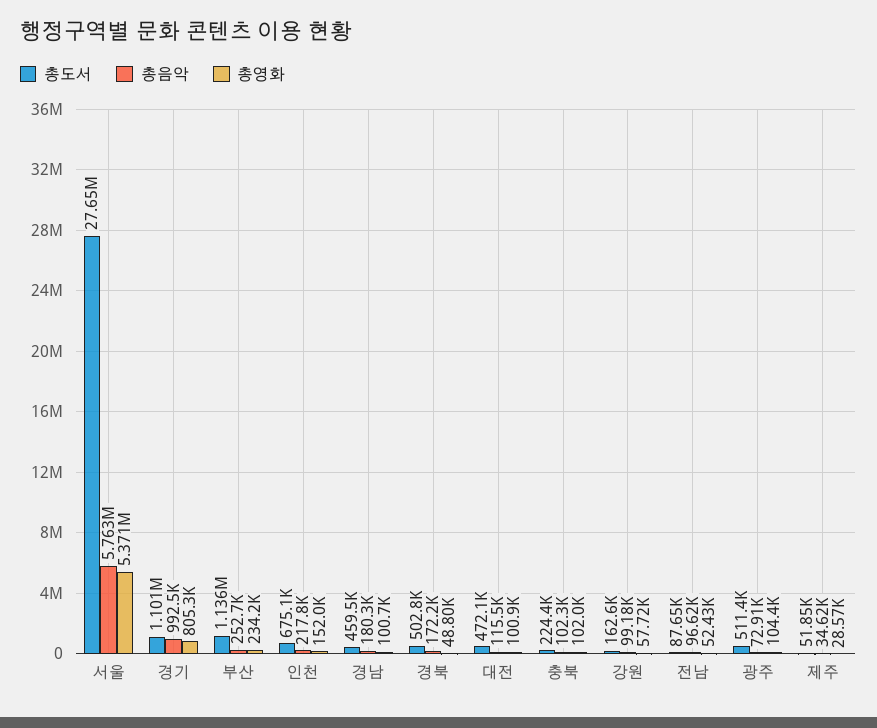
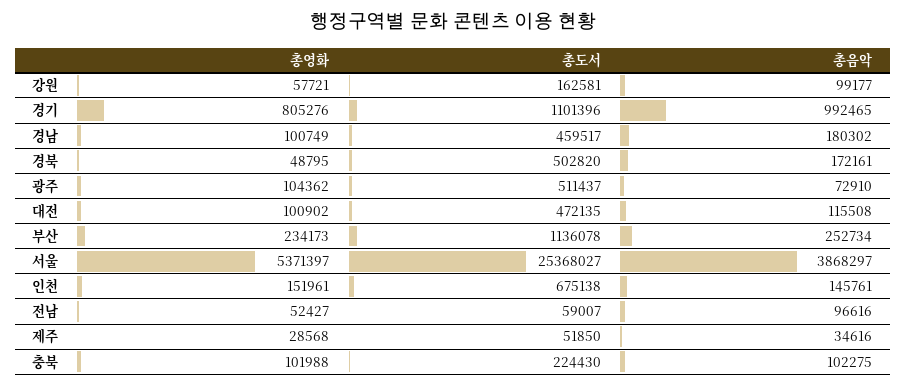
총도서, 서울: 27650000 -> 25368027
총음악, 서울: 5763000 -> 3868297
총음악, 인천: 217800 -> 145761
총도서, 전남: 87650 -> 59007

